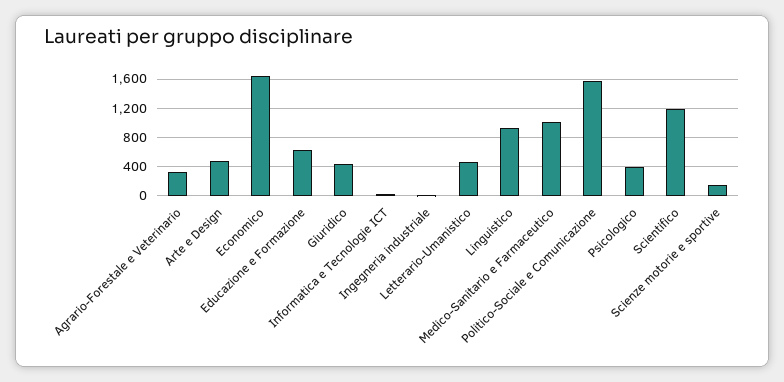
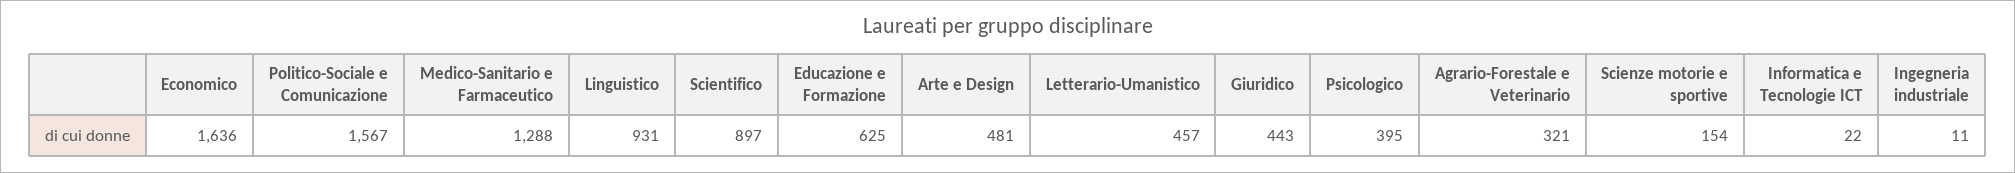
Medico-Sanitario e Farmaceutico: 1000 -> 1288
Scientifico: 1200 -> 897

